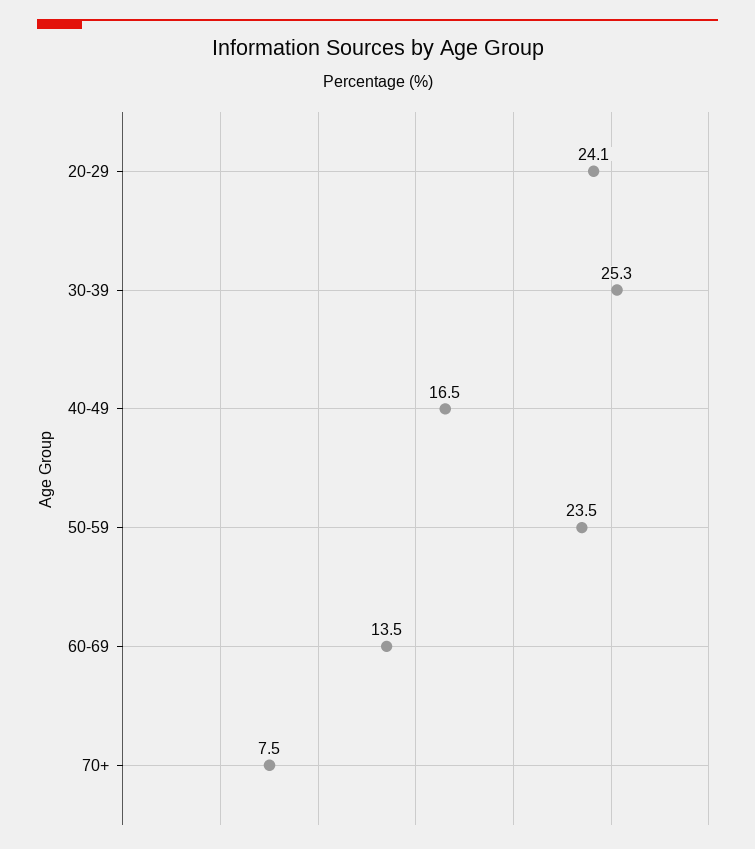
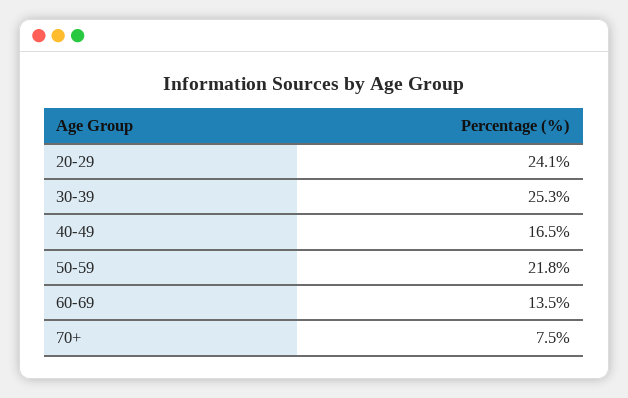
50-59: 23.5 -> 21.8

